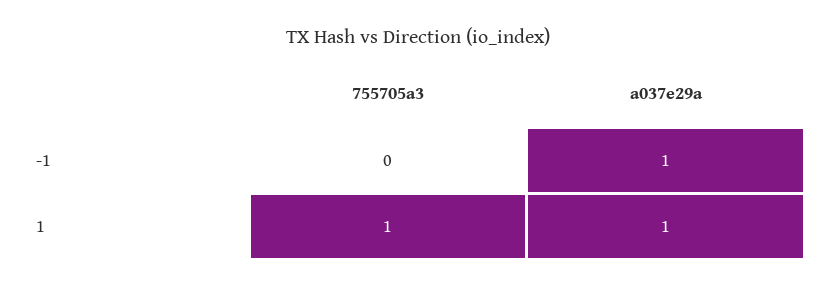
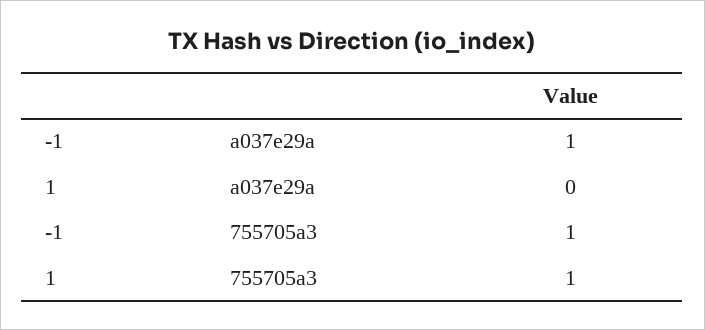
755705a3, -1: 0 -> 1
a037e29a, 1: 1 -> 0

